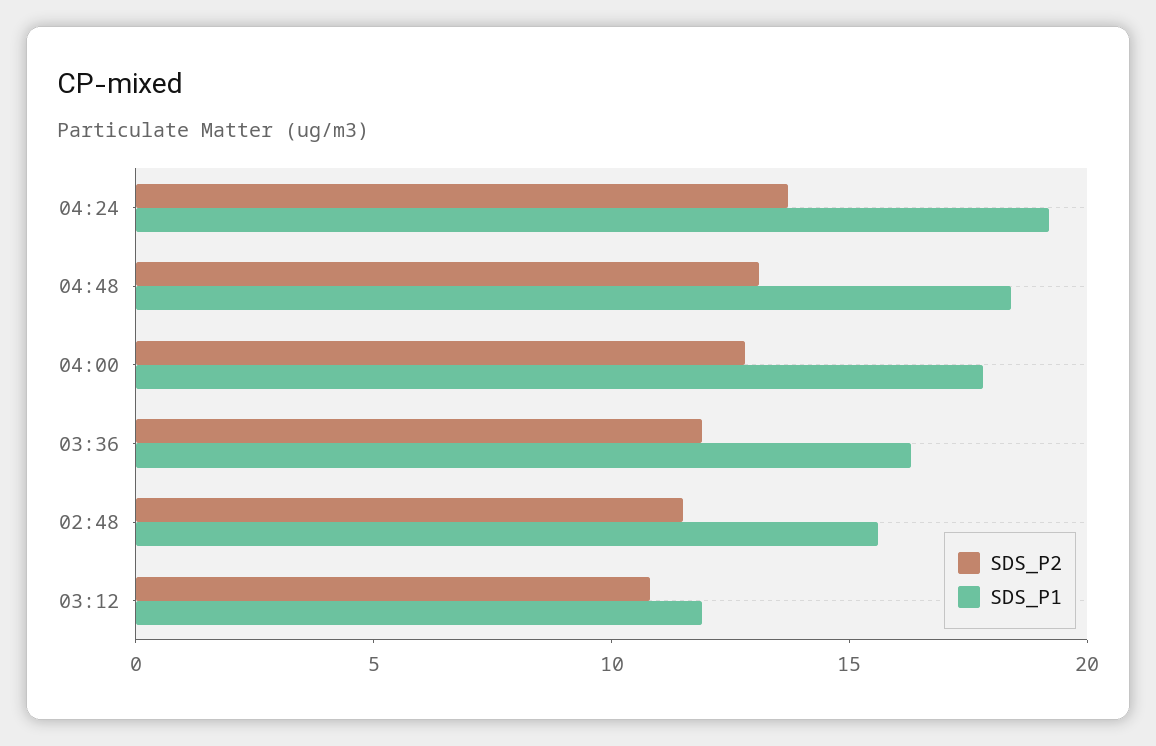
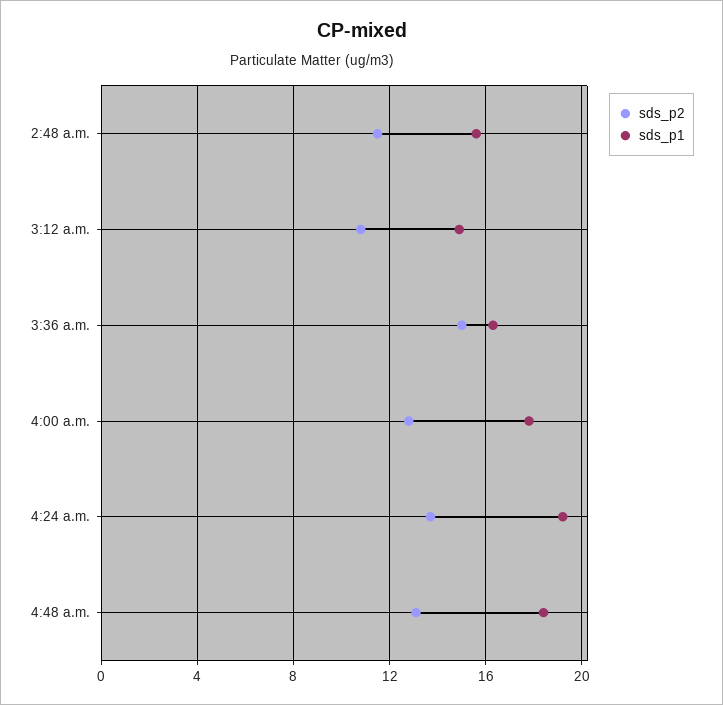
SDS_P2, 03:36: 12 -> 15
SDS_P1, 03:12: 12 -> 15

